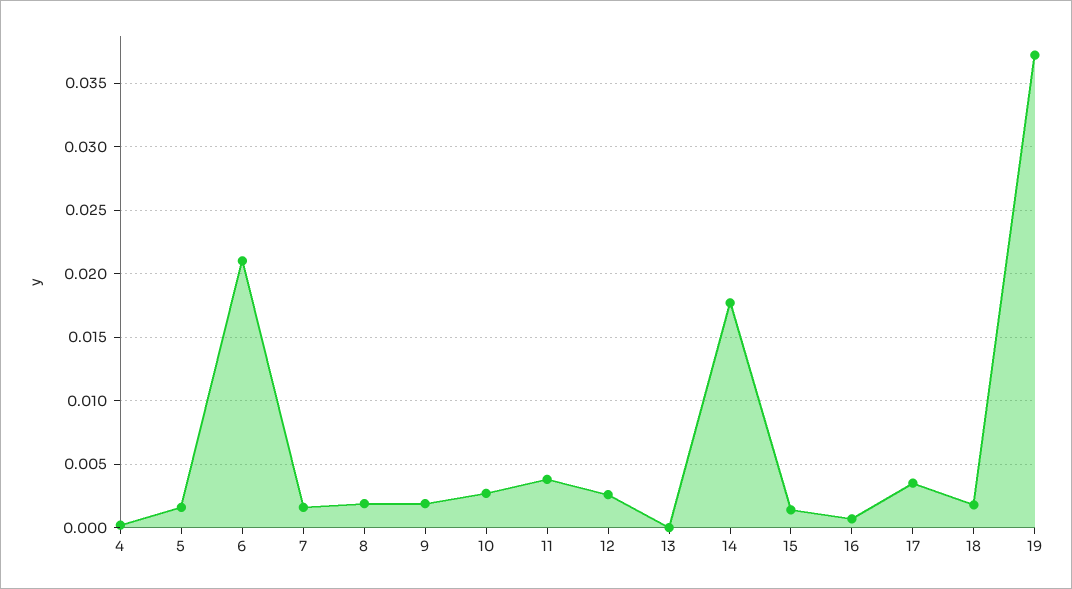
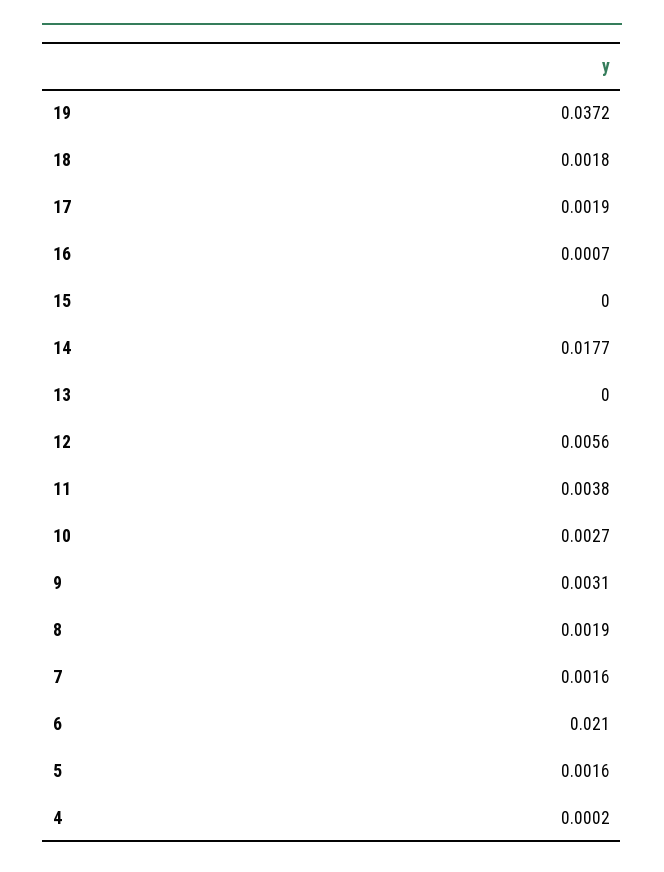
9: 0.002 -> 0.0031
12: 0.0025 -> 0.0056
15: 0.0015 -> 0
17: 0.0035 -> 0.0019

